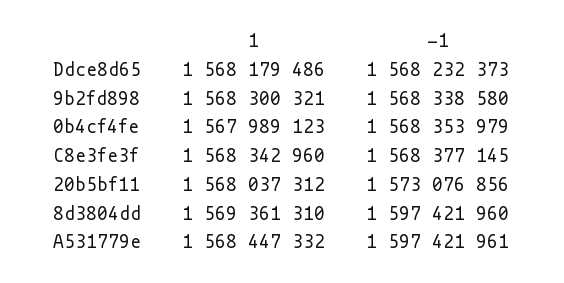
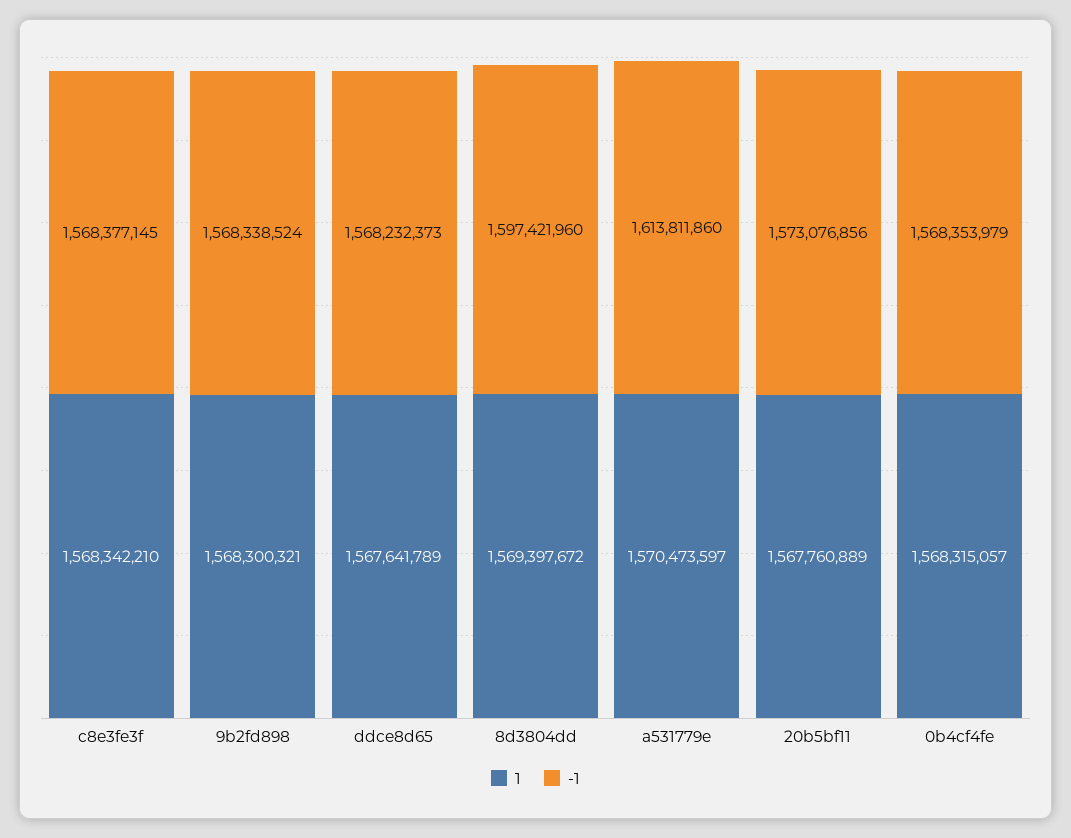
1, Ddce8d65: 1568179486 -> 1567641789
-1, 9b2fd898: 1568338580 -> 1568338524
1, 0b4cf4fe: 1567989123 -> 1568315057
1, C8e3fe3f: 1568342960 -> 1568342210
1, 20b5bf11: 1568037312 -> 1567760889
1, 8d3804dd: 1569361310 -> 1569397672
1, A531779e: 1568447332 -> 1570473597
-1, A531779e: 1597421961 -> 1613811860

